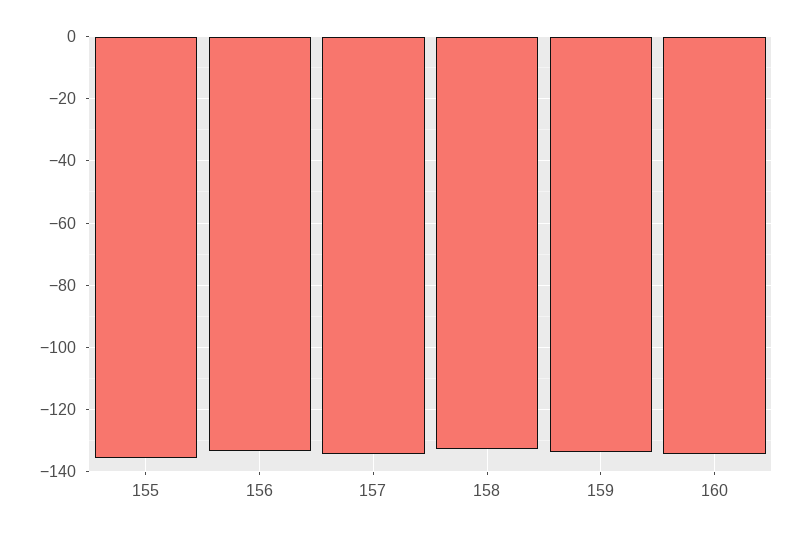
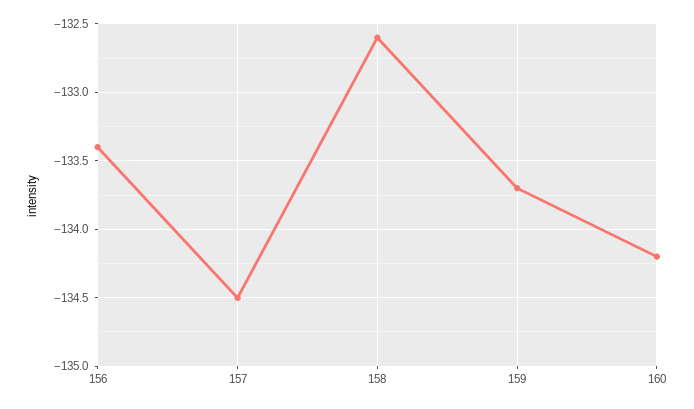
155: -136 -> none

